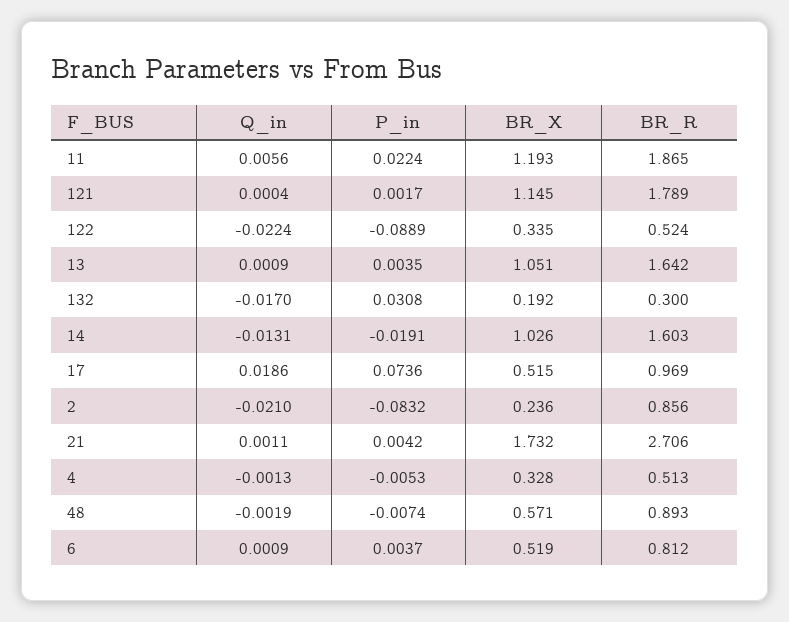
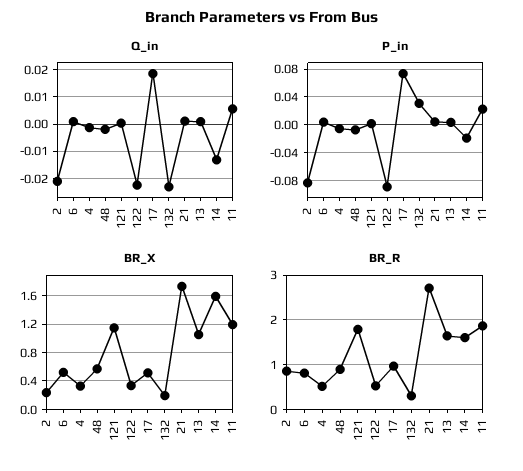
Q_in, 132: -0.017 -> -0.0225
BR_X, 14: 1.026 -> 1.6

